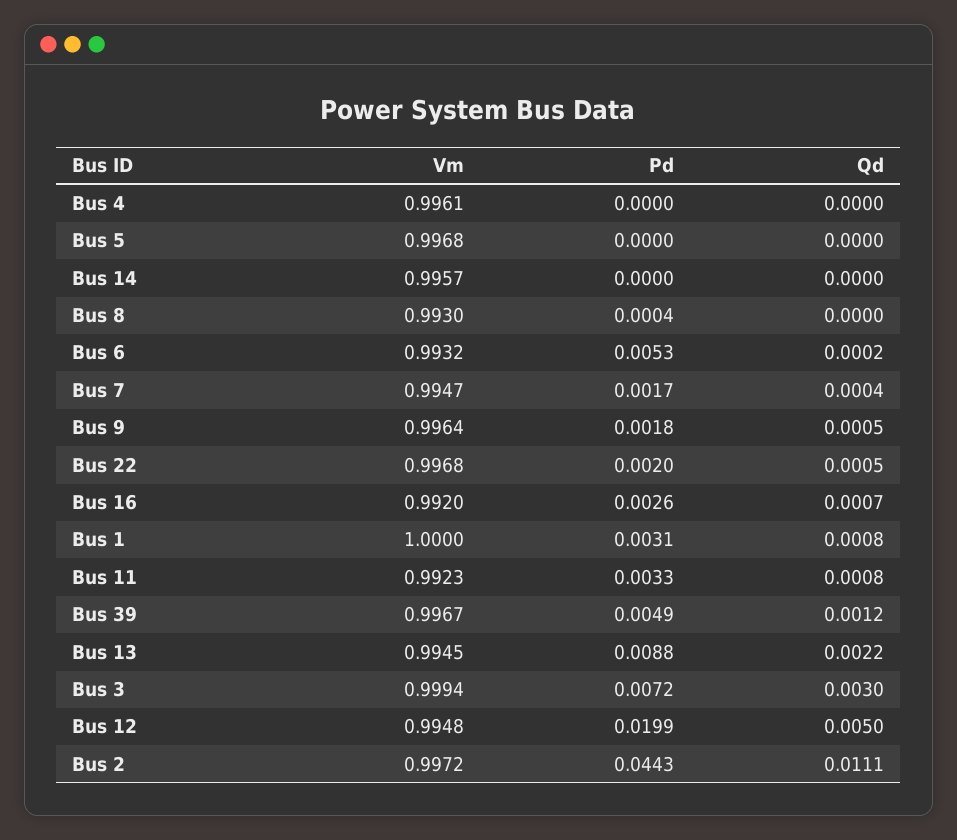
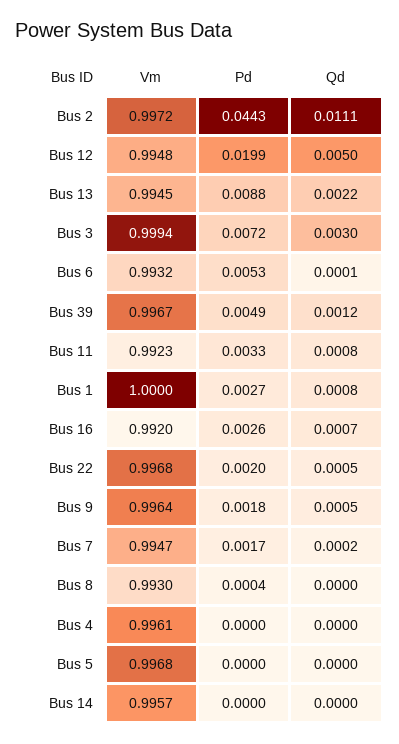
Qd, Bus 6: 0.0002 -> 0.0001
Qd, Bus 7: 0.0004 -> 0.0002
Pd, Bus 1: 0.0031 -> 0.0027

